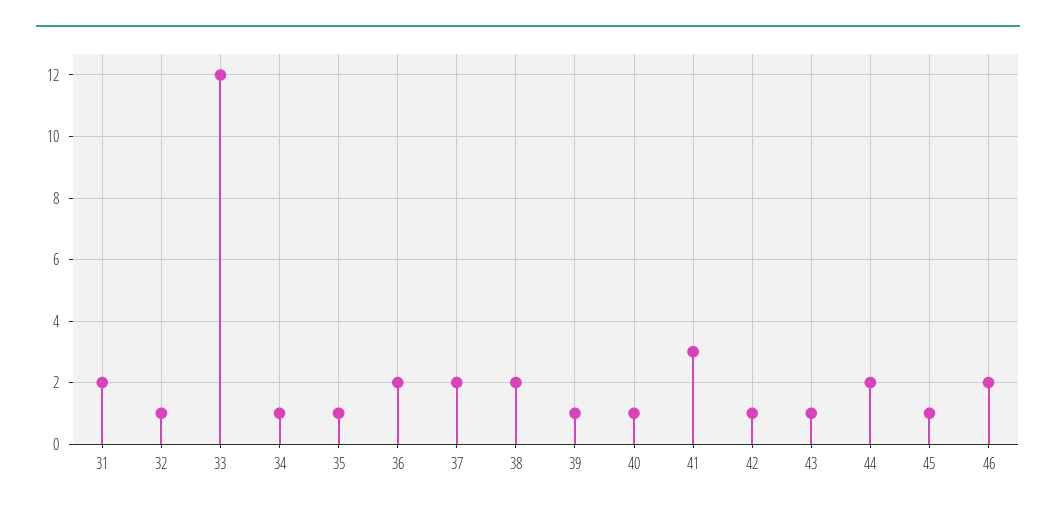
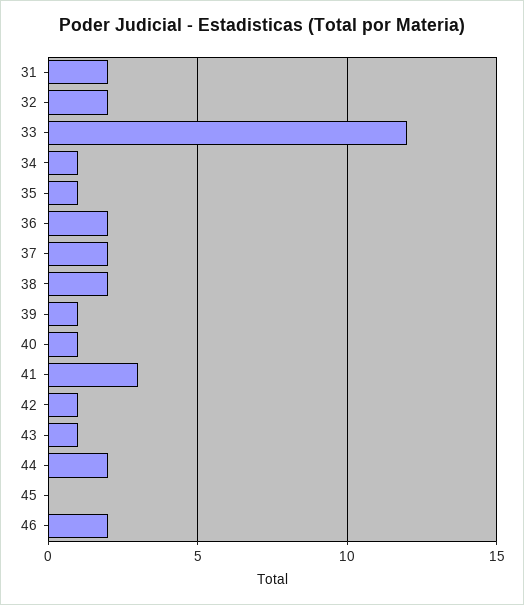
32: 1 -> 2
45: 1 -> 0

